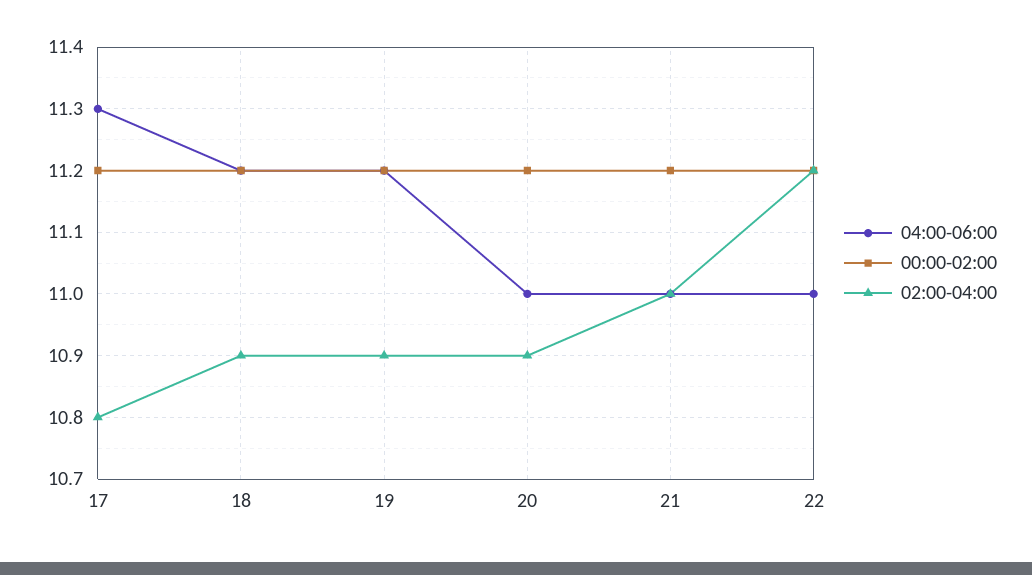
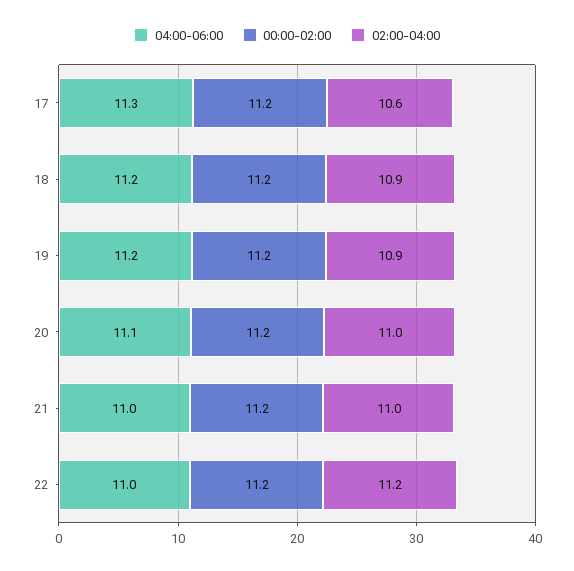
02:00-04:00, 17: 10.8 -> 10.6
04:00-06:00, 20: 11 -> 11.1
02:00-04:00, 20: 10.9 -> 11

